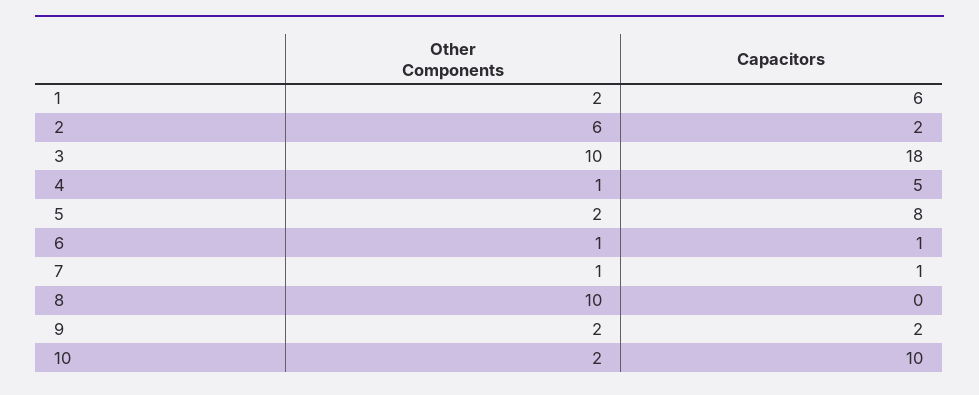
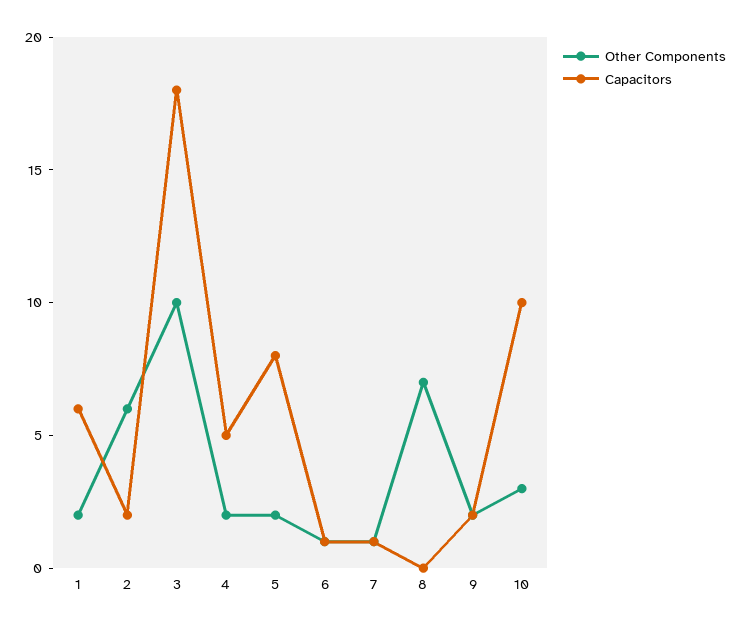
Other Components, 4: 1 -> 2
Other Components, 8: 10 -> 7
Other Components, 10: 2 -> 3

